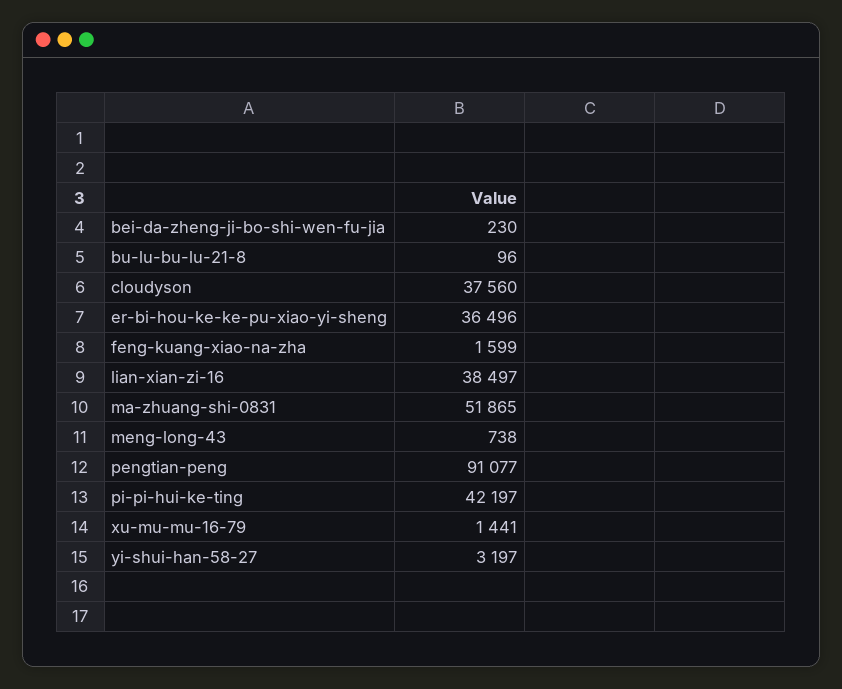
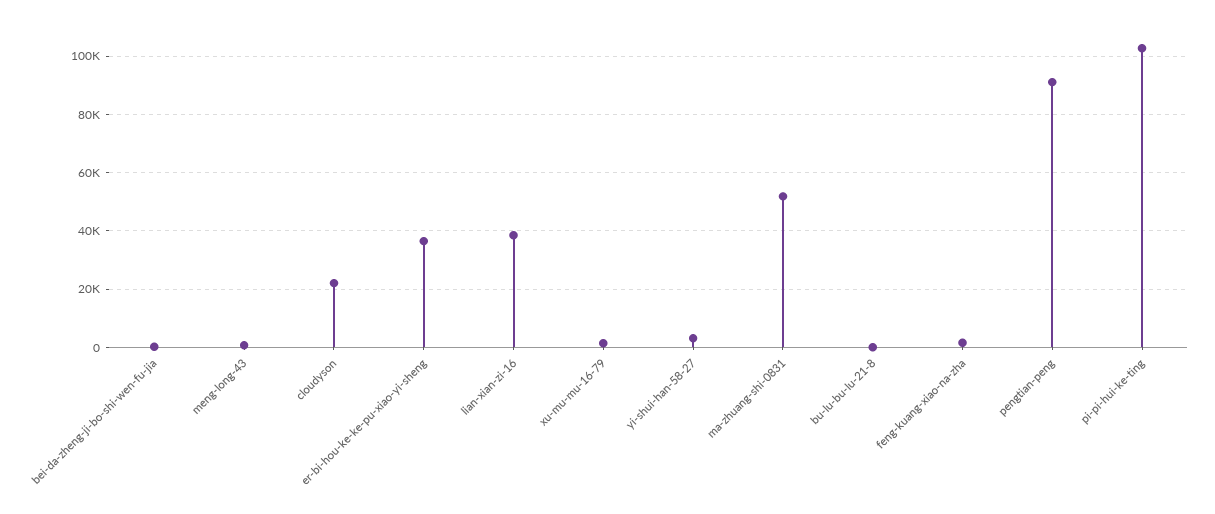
cloudyson: 37560 -> 22500
pi-pi-hui-ke-ting: 42197 -> 102500

